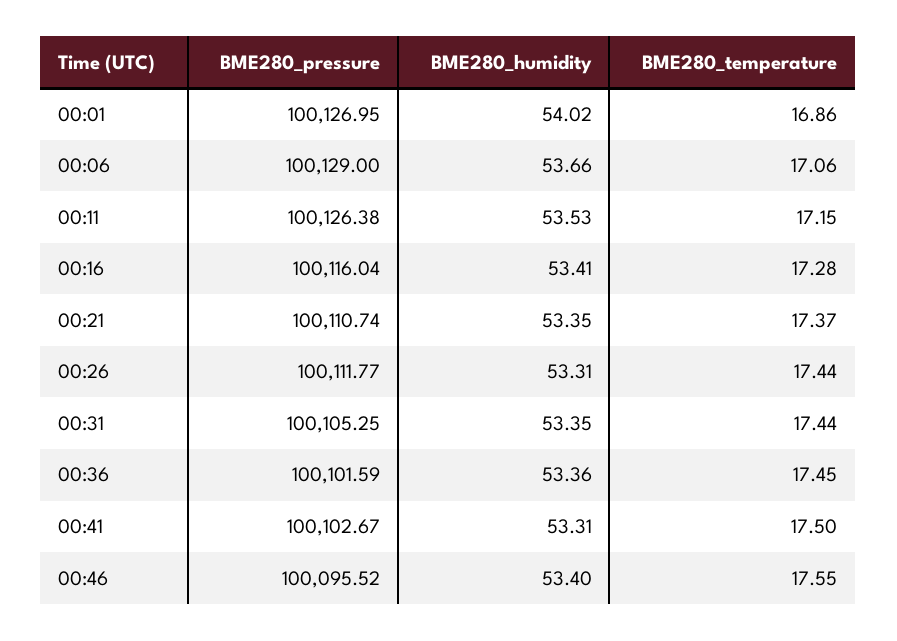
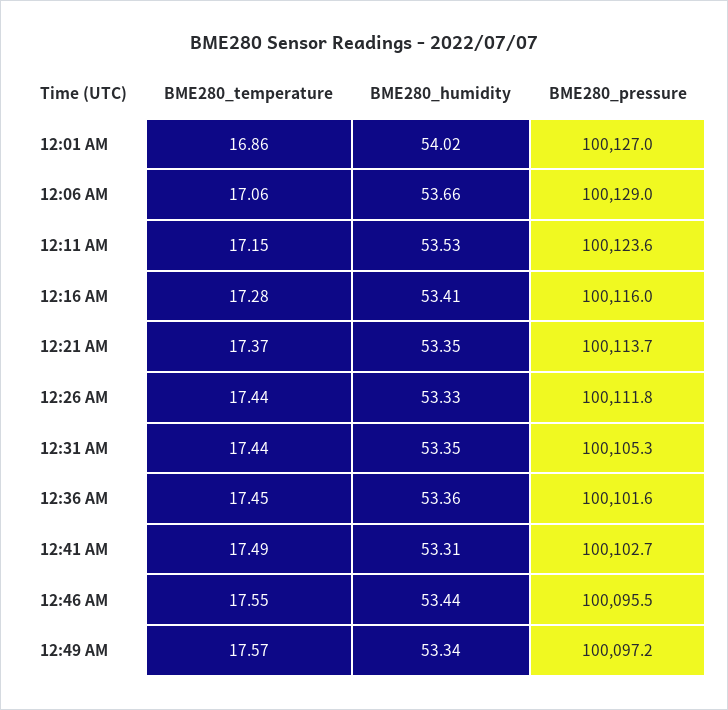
BME280_pressure, 00:11: 100126.38 -> 100123.6
BME280_pressure, 00:21: 100110.74 -> 100113.7
BME280_humidity, 00:26: 53.31 -> 53.33
BME280_temperature, 00:41: 17.5 -> 17.49
BME280_humidity, 00:46: 53.4 -> 53.44
BME280_temperature, 12:49 AM: none -> 17.57
BME280_humidity, 12:49 AM: none -> 53.34
BME280_pressure, 12:49 AM: none -> 100097.2

